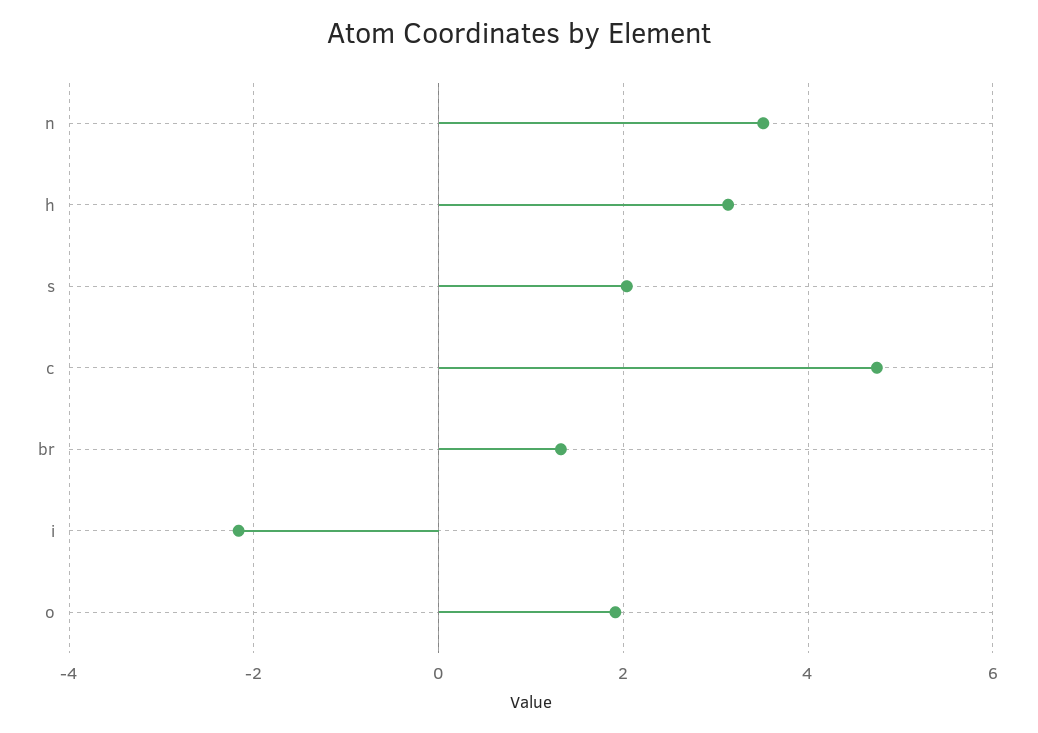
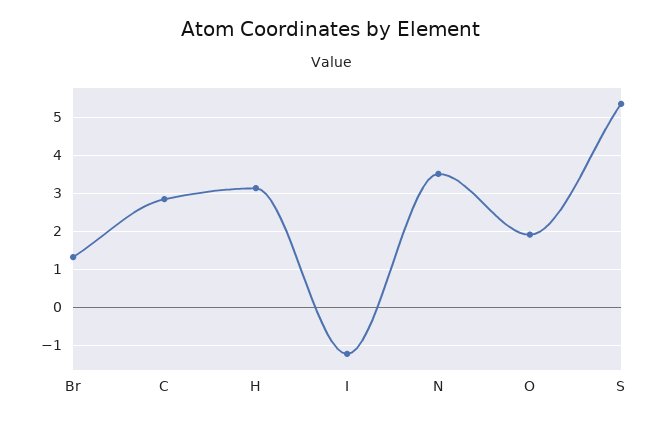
s: 2 -> 5.4
c: 4.8 -> 2.8
i: -2.2 -> -1.2

